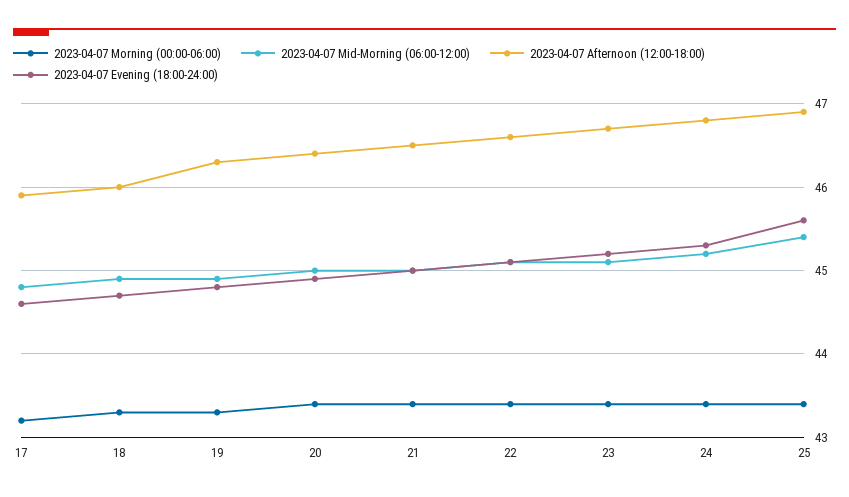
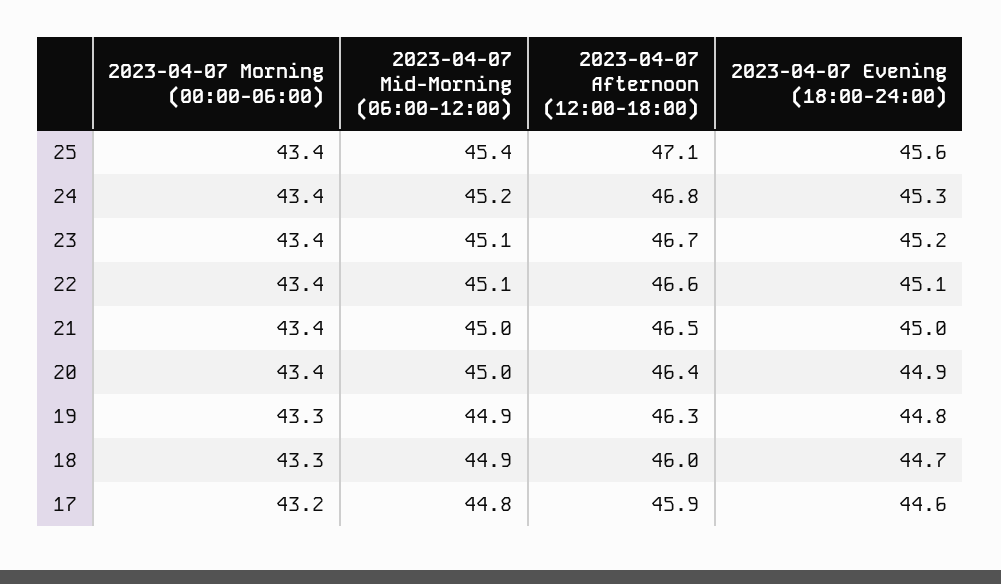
2023-04-07 Afternoon (12:00-18:00), 25: 46.9 -> 47.1

